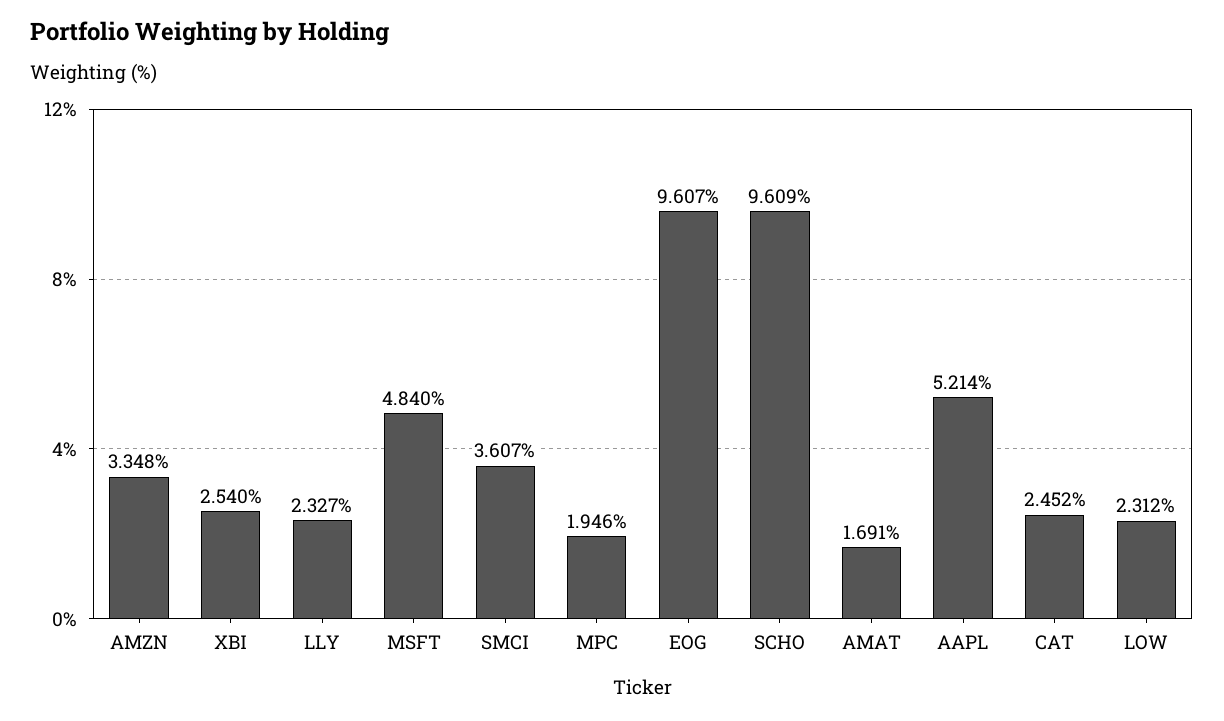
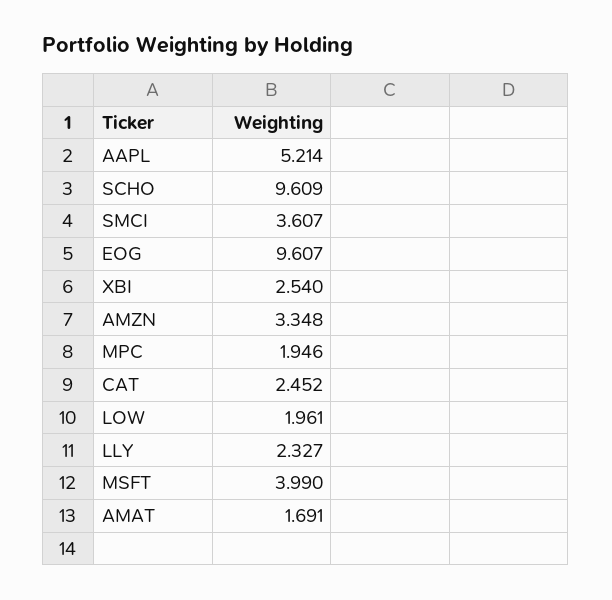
MSFT: 4.84 -> 3.99
LOW: 2.312 -> 1.961

